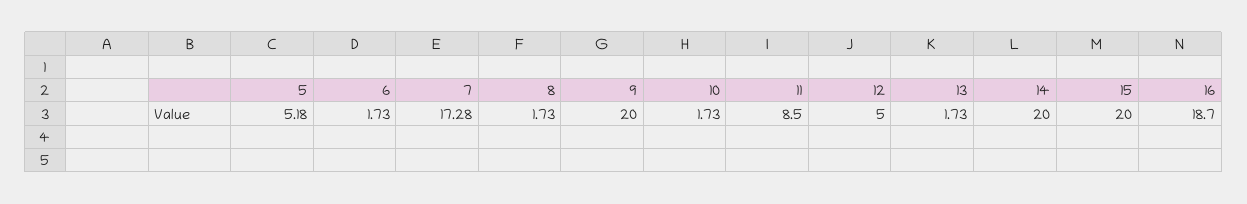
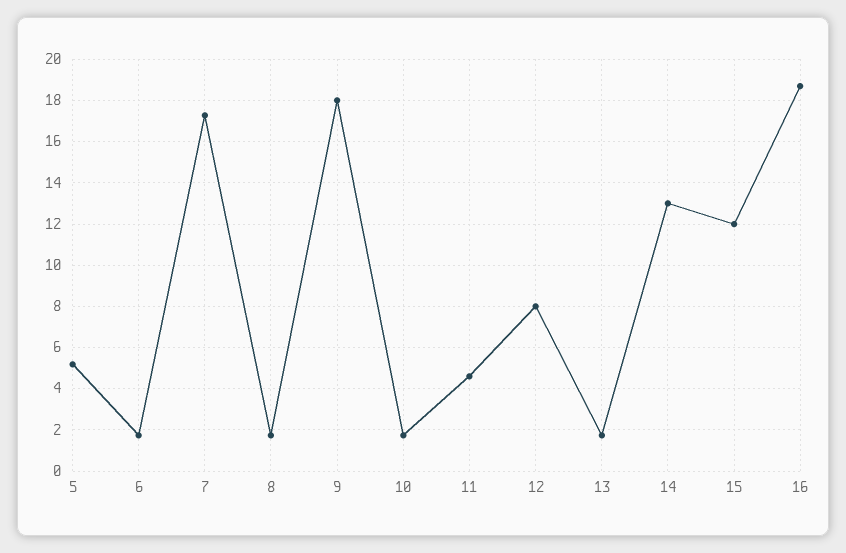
9: 20 -> 18
11: 8.5 -> 4.5
12: 5 -> 8
14: 20 -> 13
15: 20 -> 12

